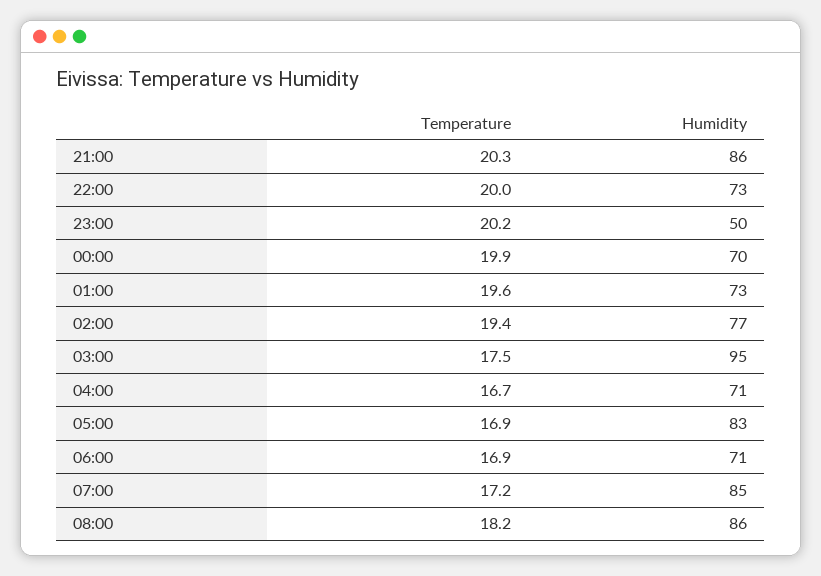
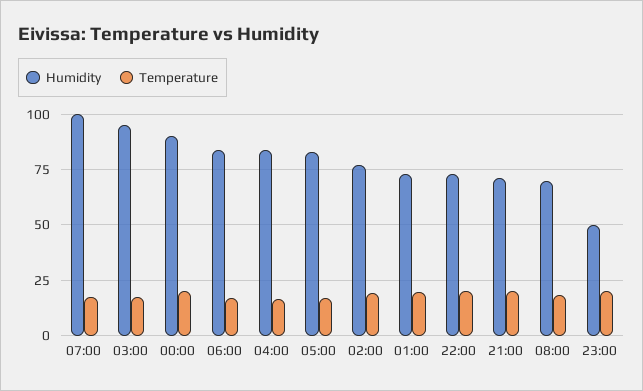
Humidity, 21:00: 86 -> 70
Humidity, 00:00: 70 -> 90
Humidity, 04:00: 71 -> 85
Humidity, 06:00: 71 -> 85
Humidity, 07:00: 85 -> 100
Humidity, 08:00: 86 -> 70

